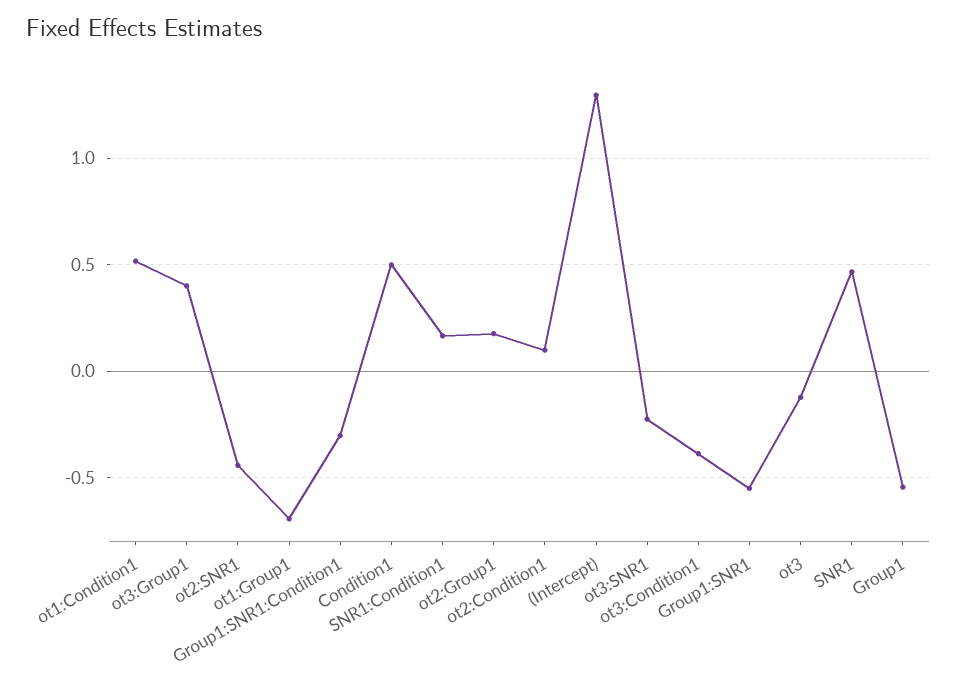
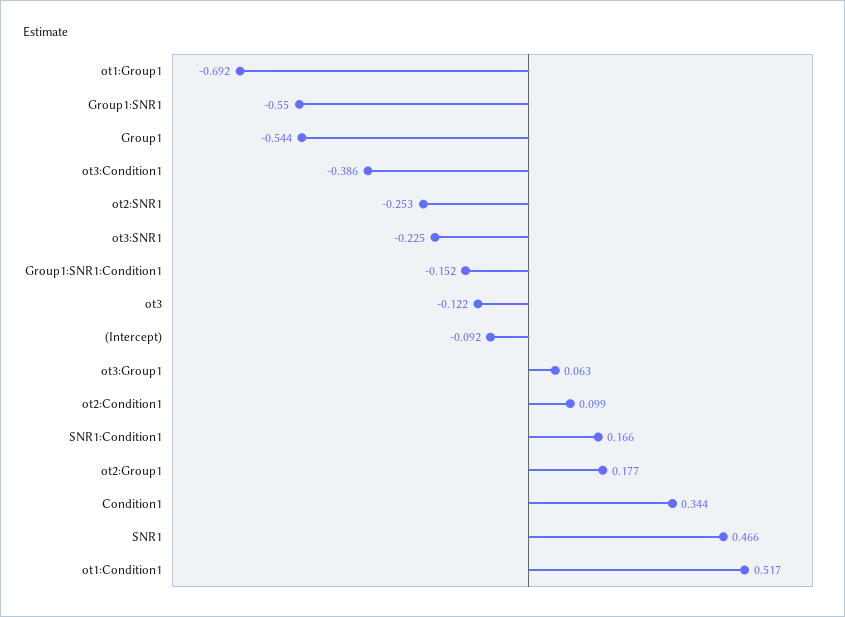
ot3:Group1: 0.4 -> 0.063
ot2:SNR1: -0.45 -> -0.253
Group1:SNR1:Condition1: -0.3 -> -0.152
Condition1: 0.5 -> 0.344
(Intercept): 1.3 -> -0.092

